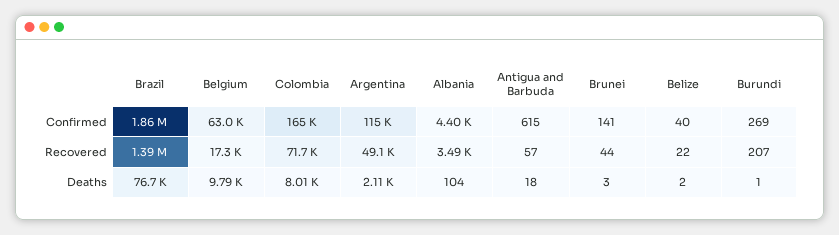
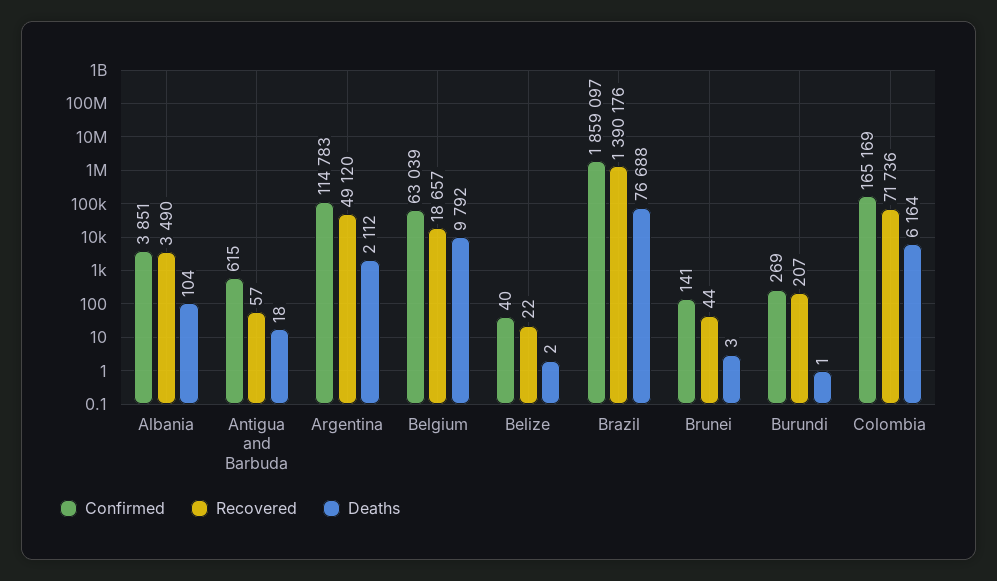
Confirmed, Albania: 4400 -> 3851
Recovered, Belgium: 17300 -> 18657
Deaths, Colombia: 8010 -> 6164

